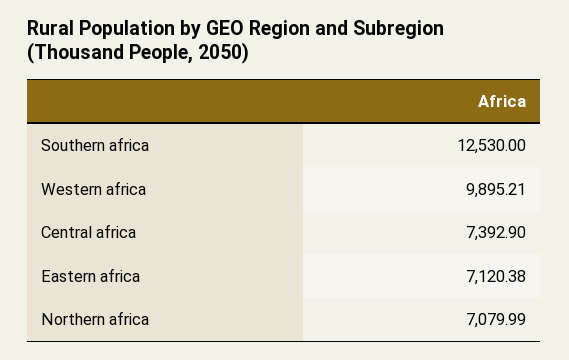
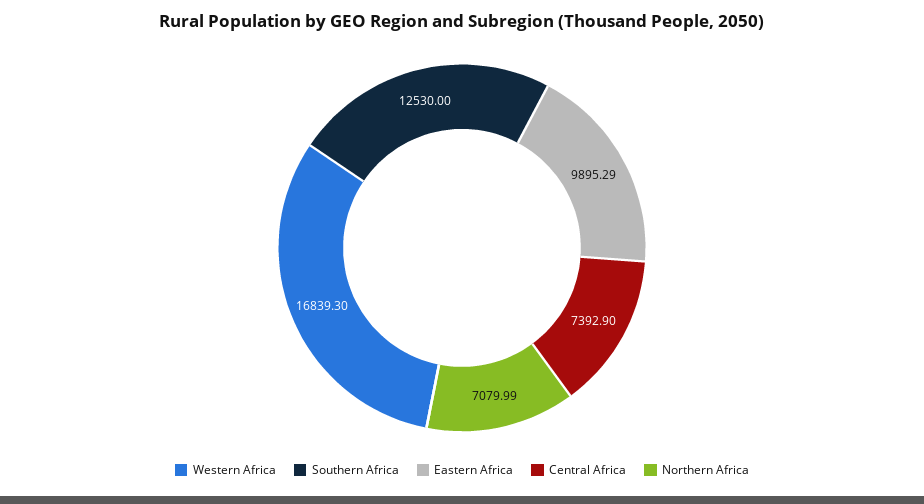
Western africa: 9895.21 -> 16839.3
Eastern africa: 7120.38 -> 9895.29

